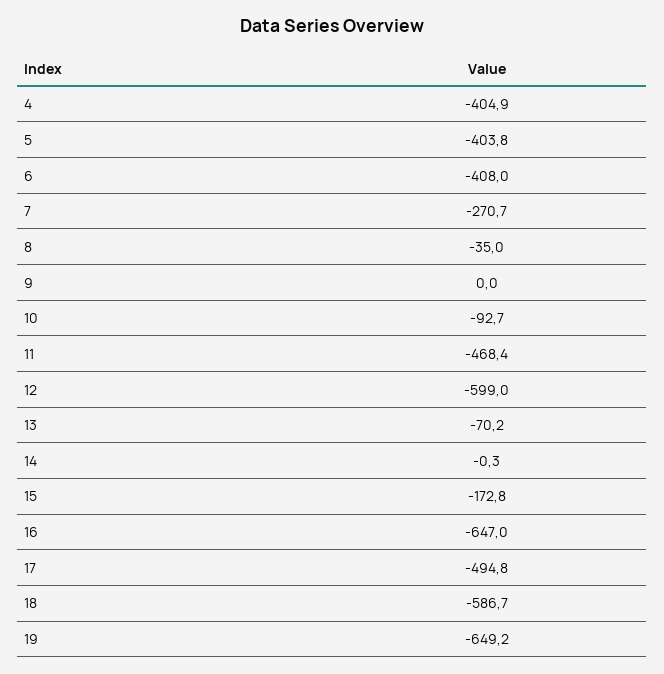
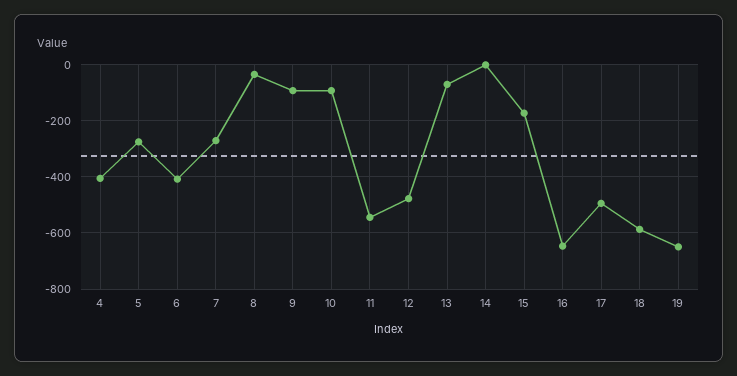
5: -403.8 -> -275
9: 0 -> -100
11: -468.4 -> -550
12: -599 -> -475

